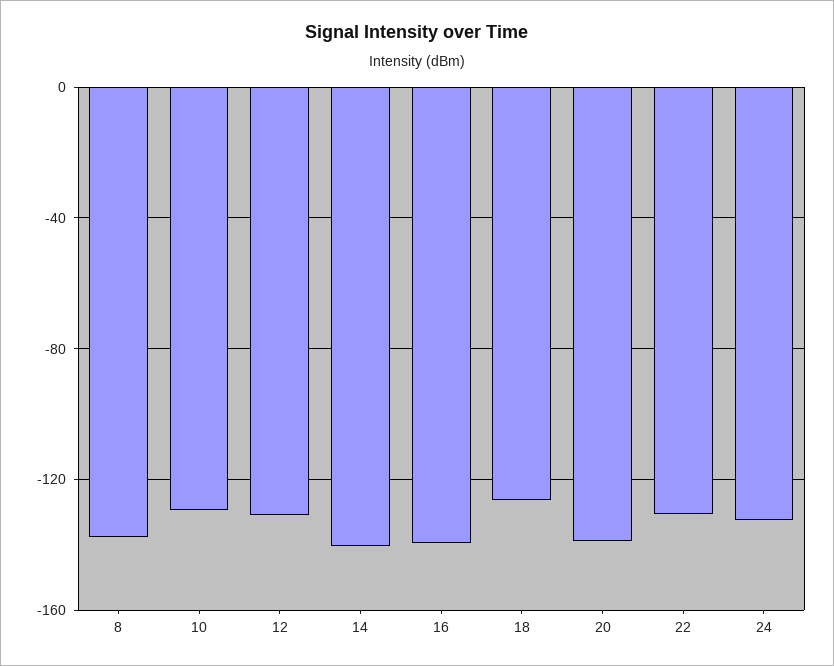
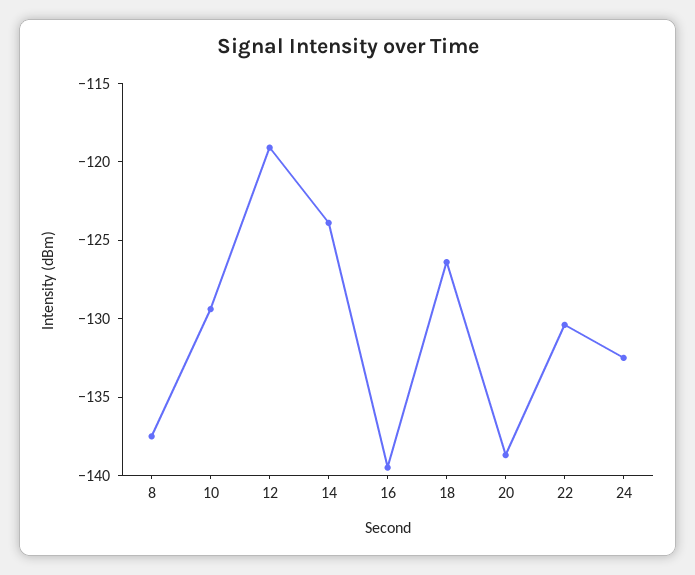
12: -130 -> -119
14: -140 -> -124

